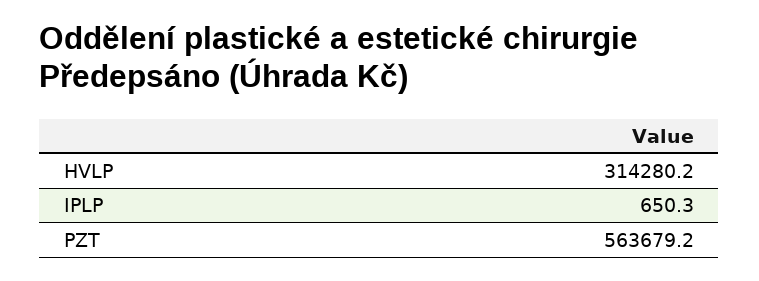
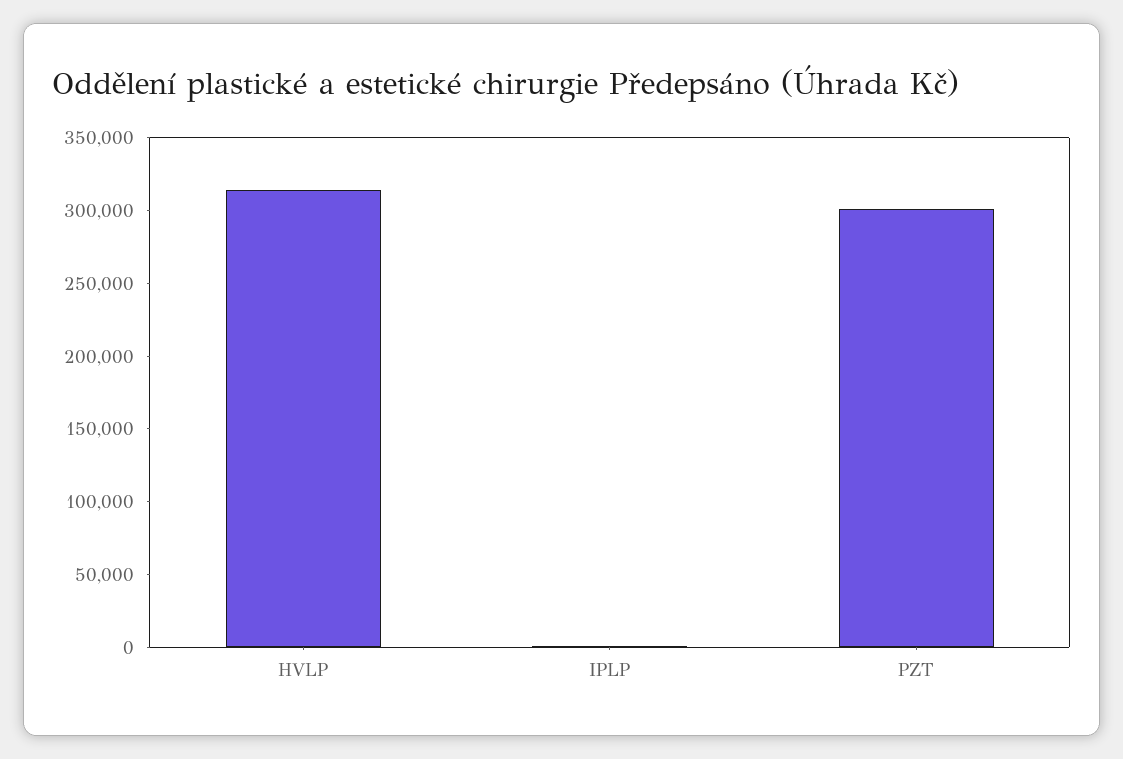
PZT: 563679.2 -> 300000

